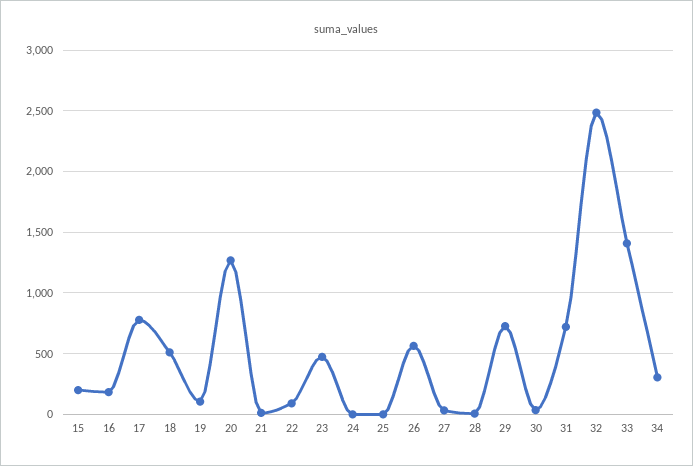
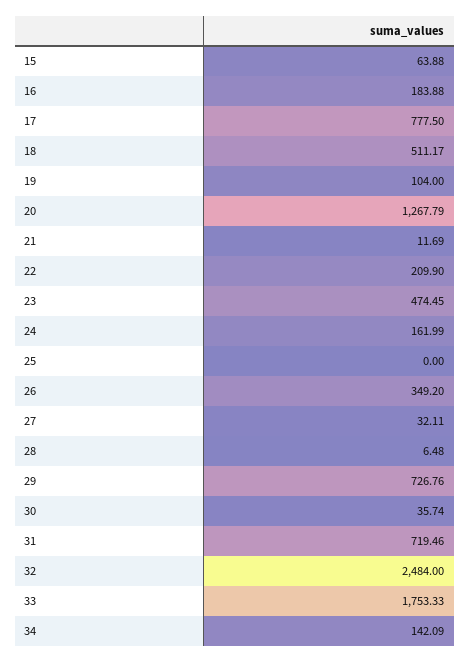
15: 200 -> 63.88
22: 100 -> 209.9
24: 0 -> 161.99
26: 550 -> 349.2
33: 1400 -> 1753.33
34: 300 -> 142.09

